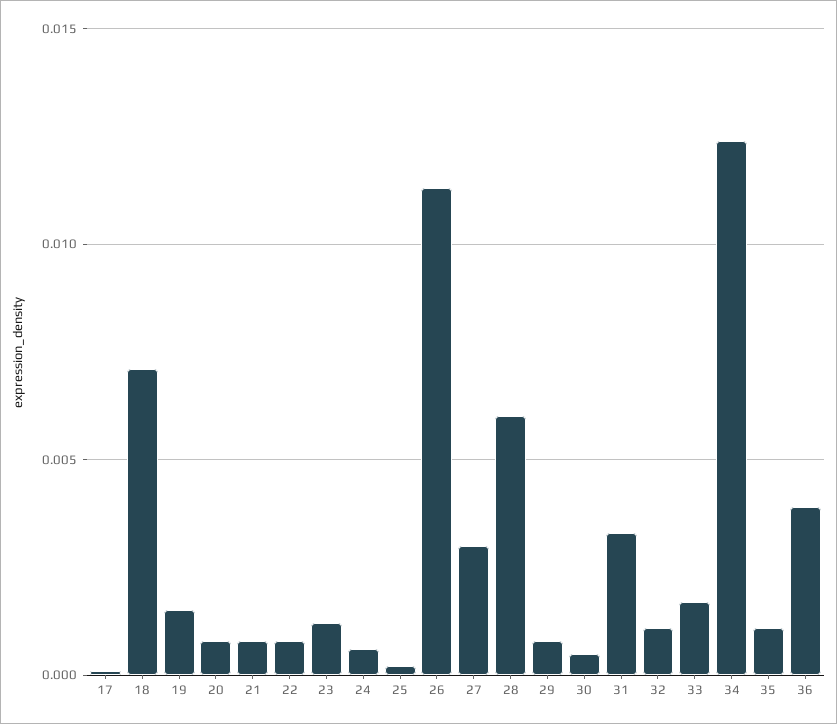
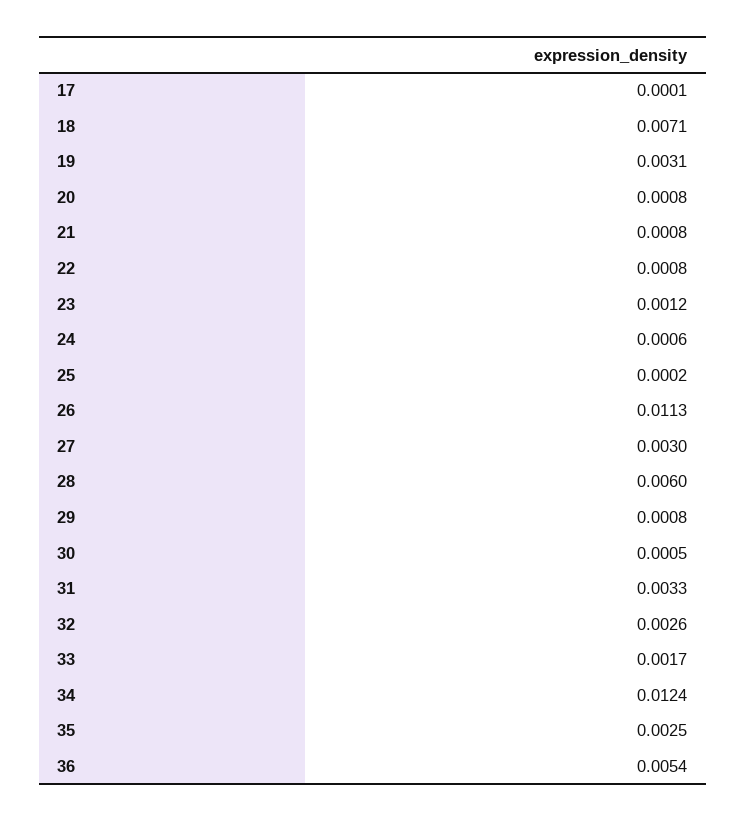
19: 0.0015 -> 0.0031
32: 0.001 -> 0.0026
35: 0.001 -> 0.0025
36: 0.004 -> 0.0054

